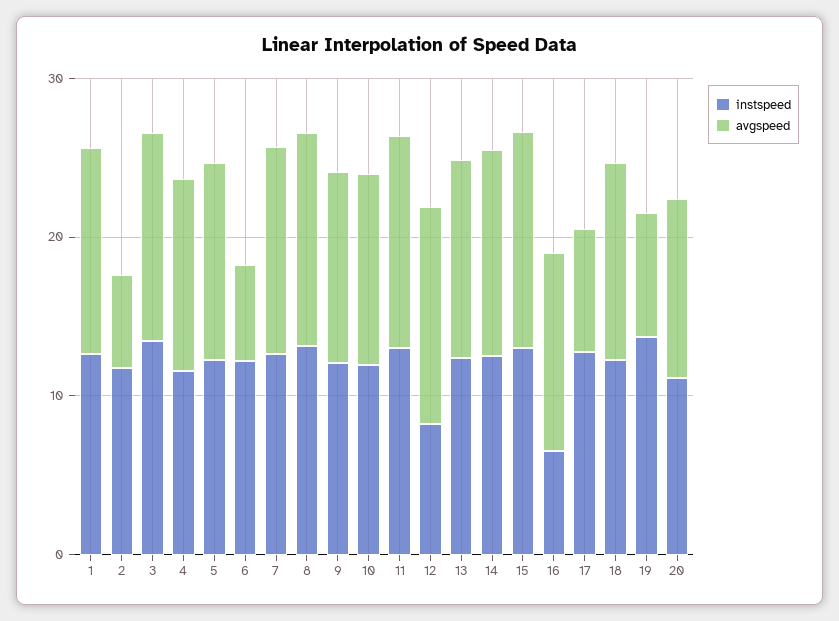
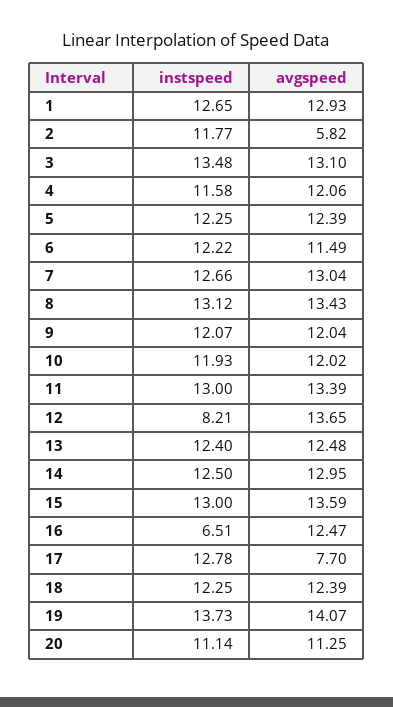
avgspeed, 6: 6 -> 11.49
avgspeed, 19: 8 -> 14.07

